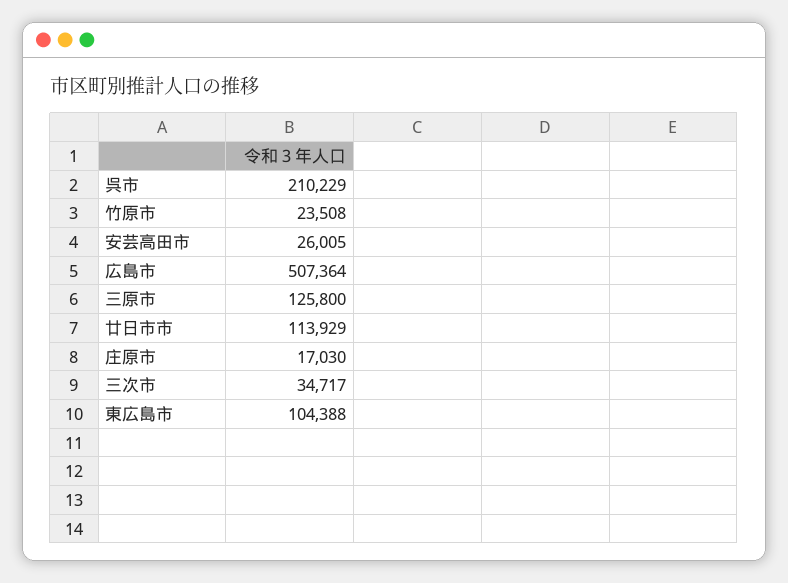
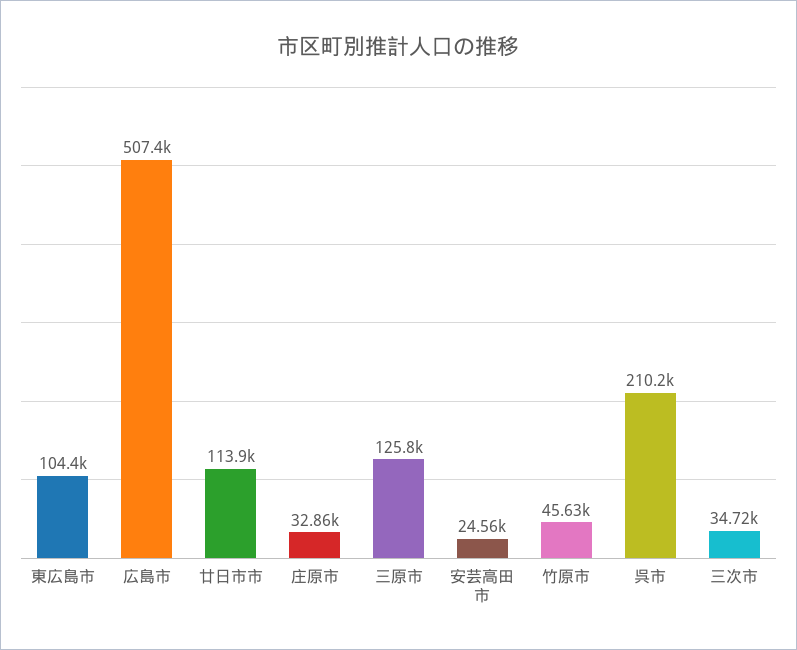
竹原市: 23508 -> 45630
安芸高田市: 26005 -> 24560
庄原市: 17030 -> 32860

